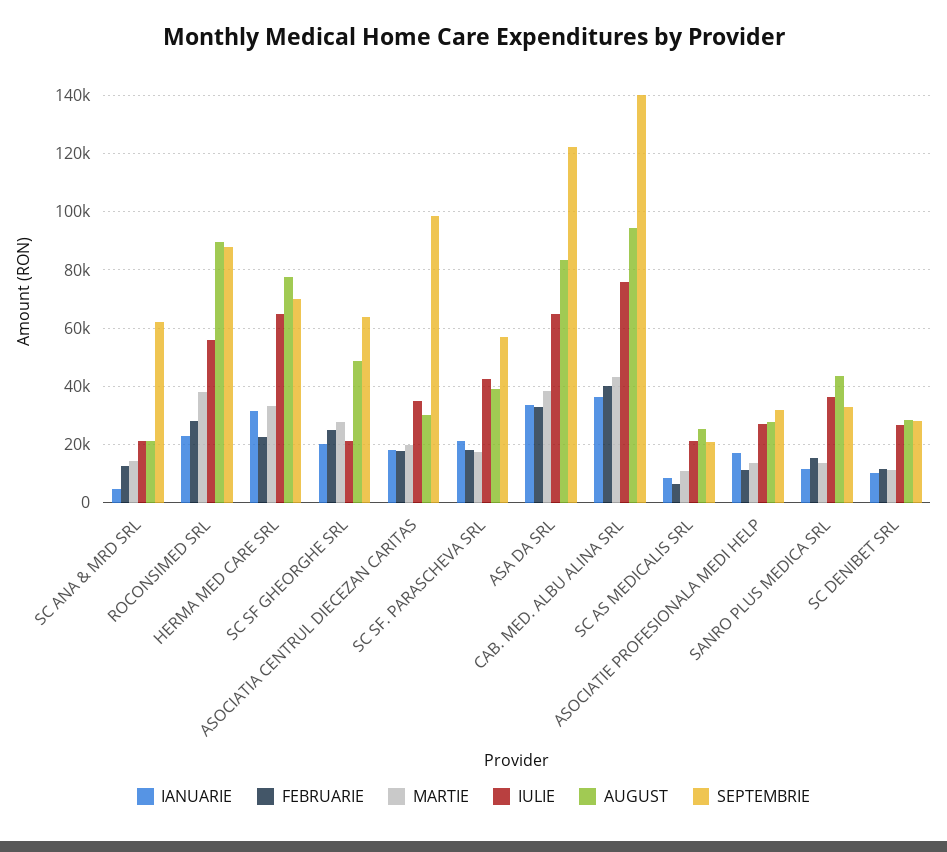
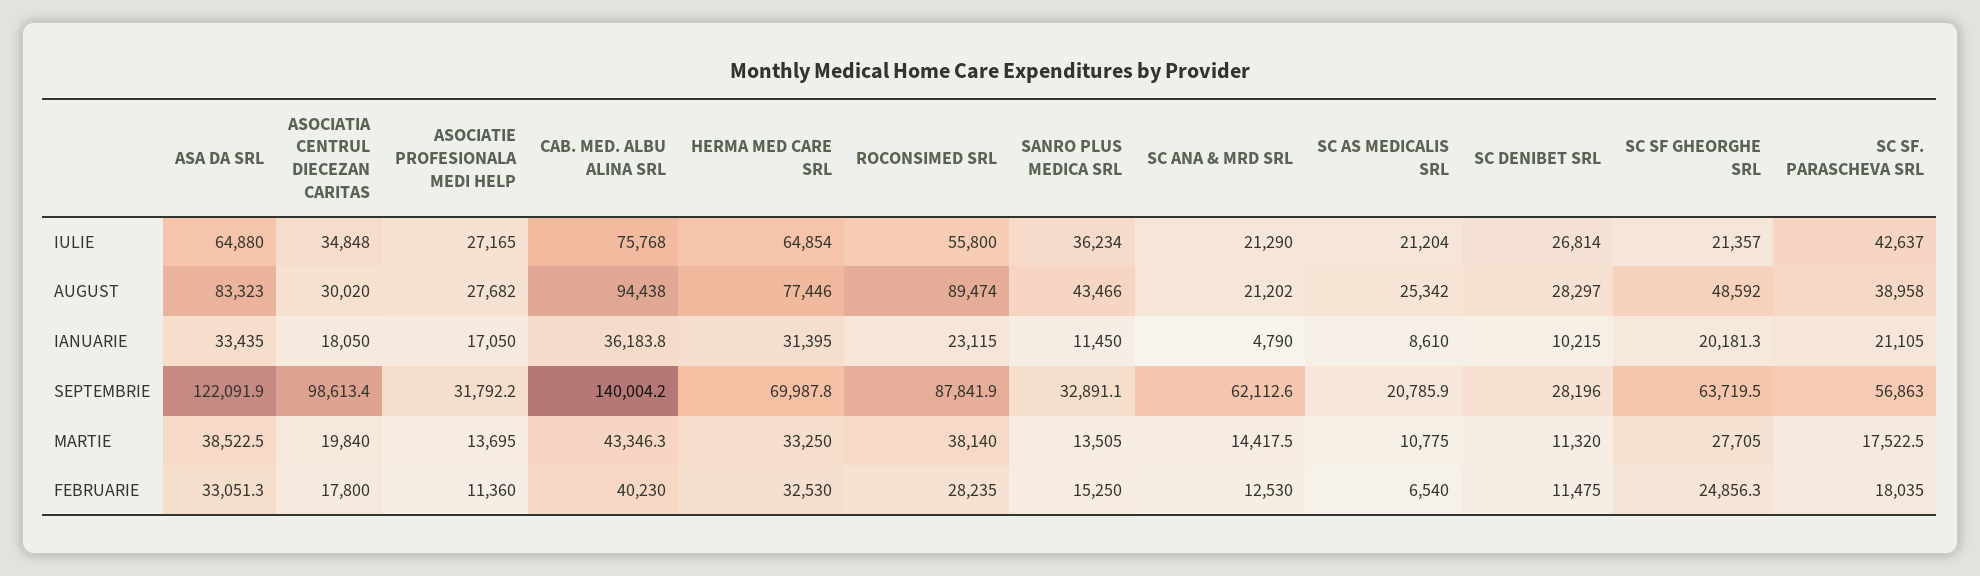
FEBRUARIE, HERMA MED CARE SRL: 22500 -> 32530

